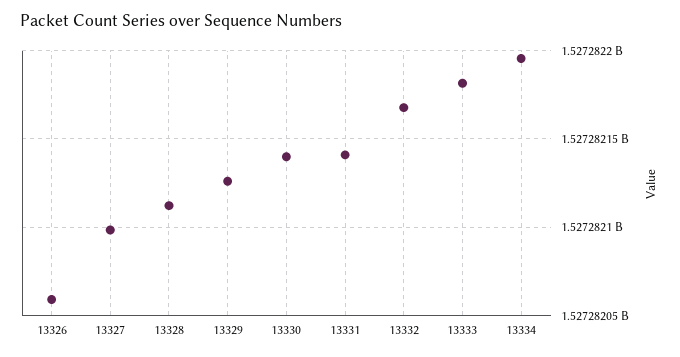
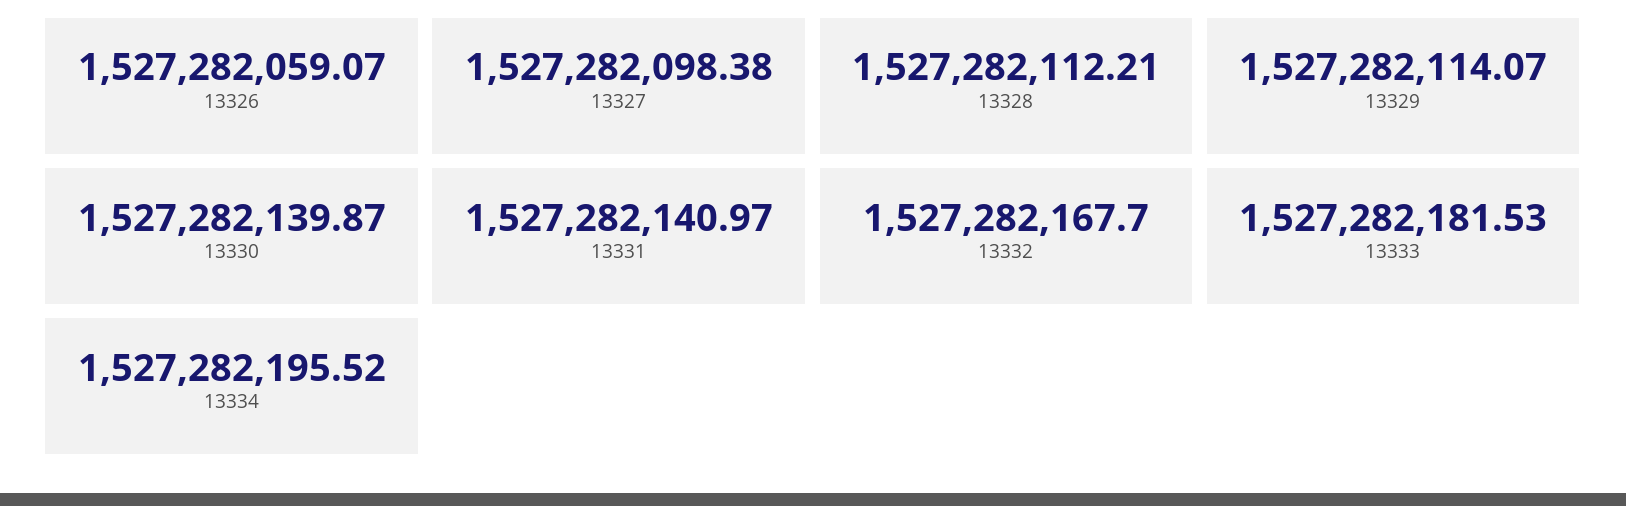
13329: 1527282125 -> 1527282114.07

